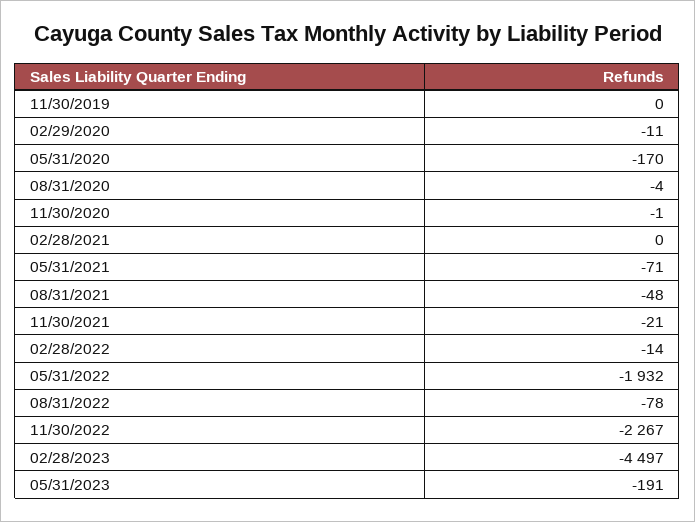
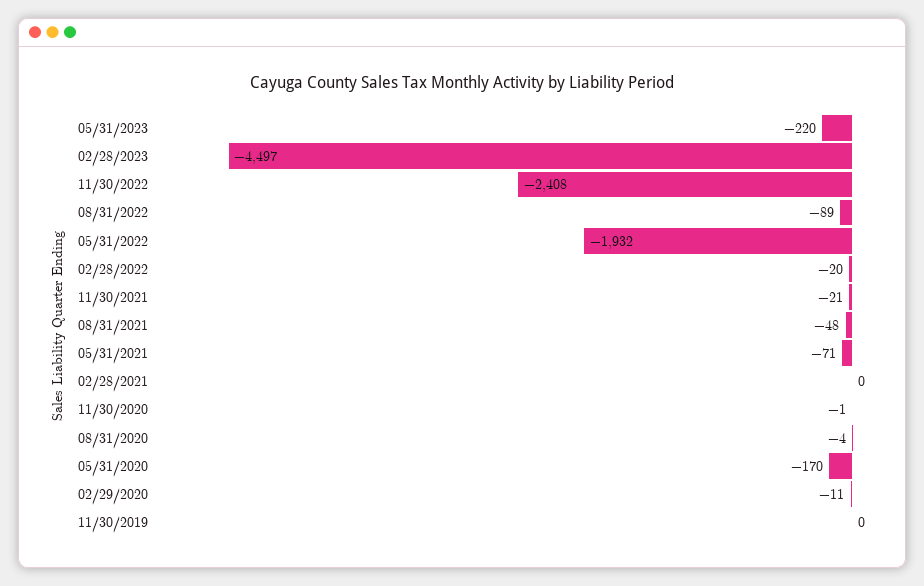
02/28/2022: -14 -> -20
08/31/2022: -78 -> -89
11/30/2022: -2267 -> -2408
05/31/2023: -191 -> -220

